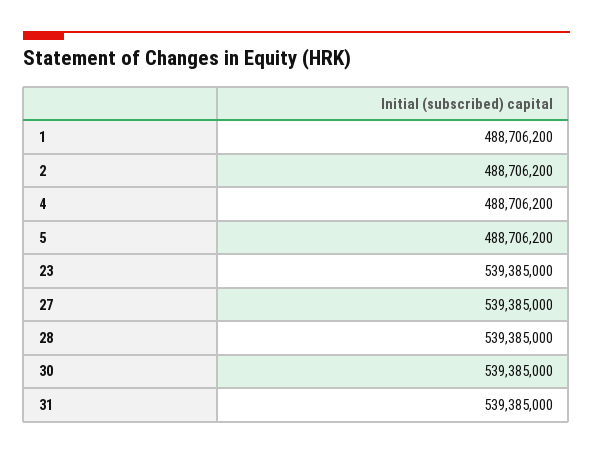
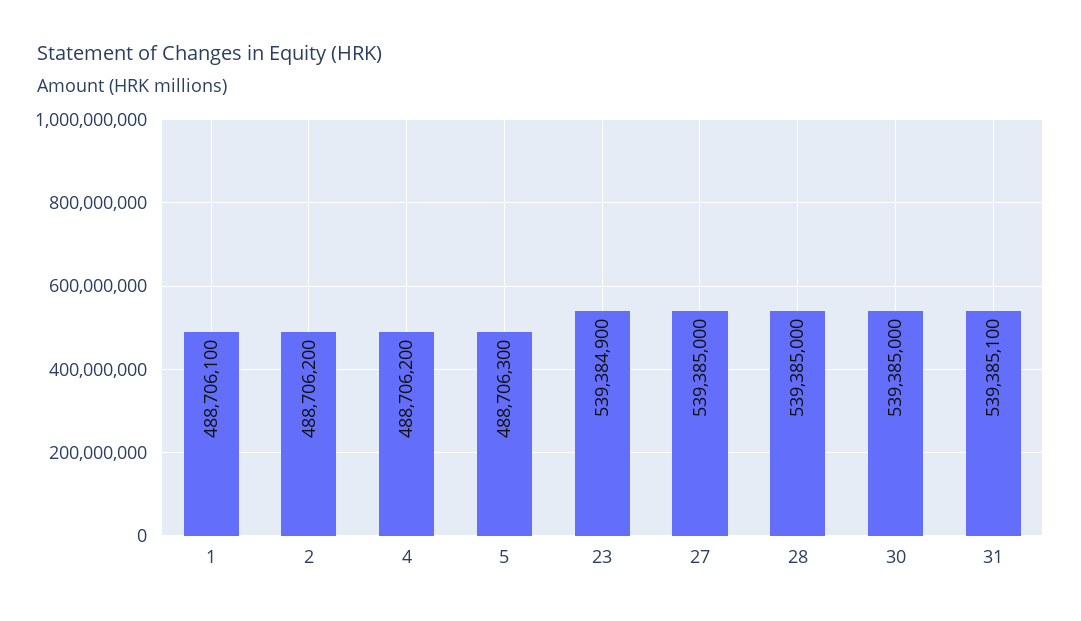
1: 488706200 -> 488706100
5: 488706200 -> 488706300
23: 539385000 -> 539384900
31: 539385000 -> 539385100

